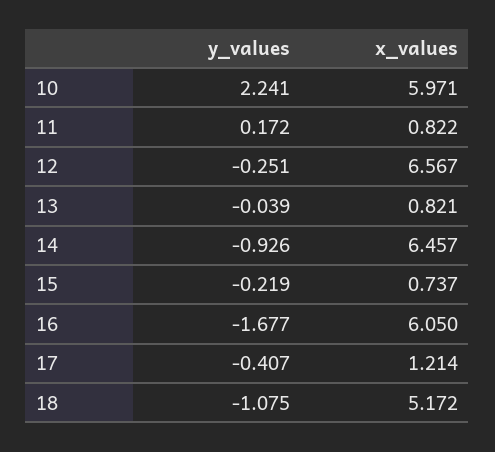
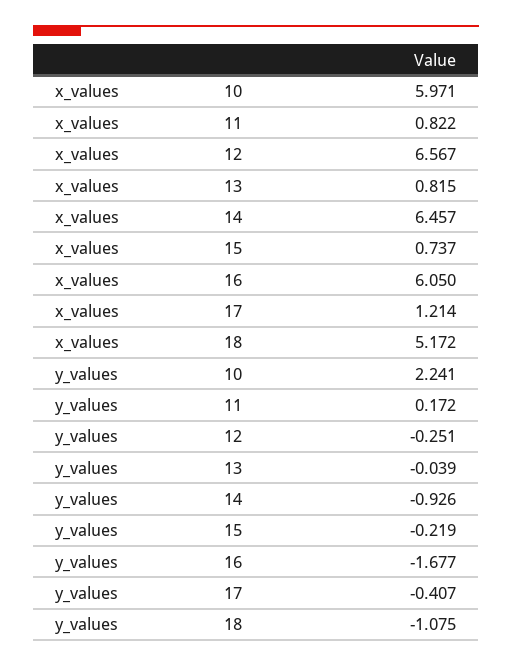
x_values, 13: 0.821 -> 0.815

